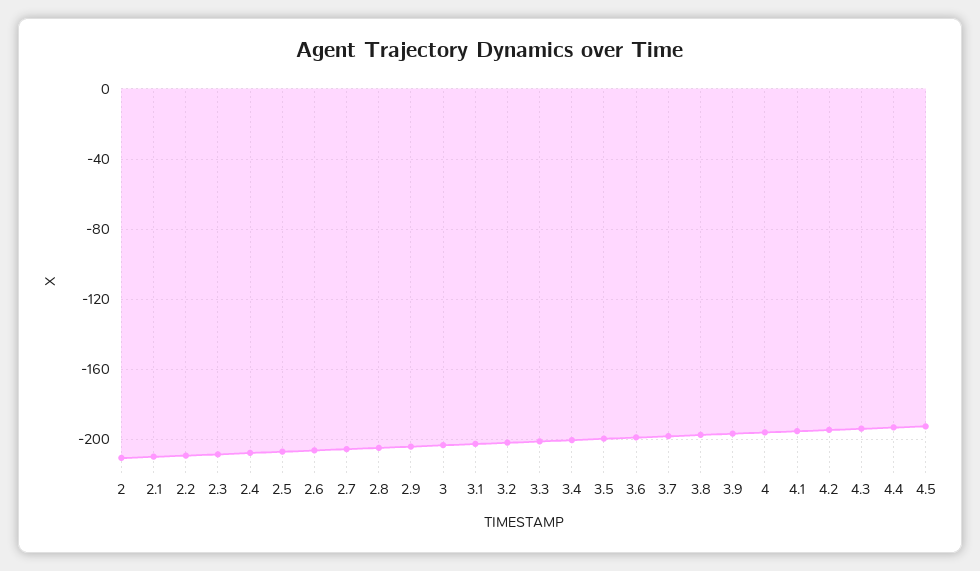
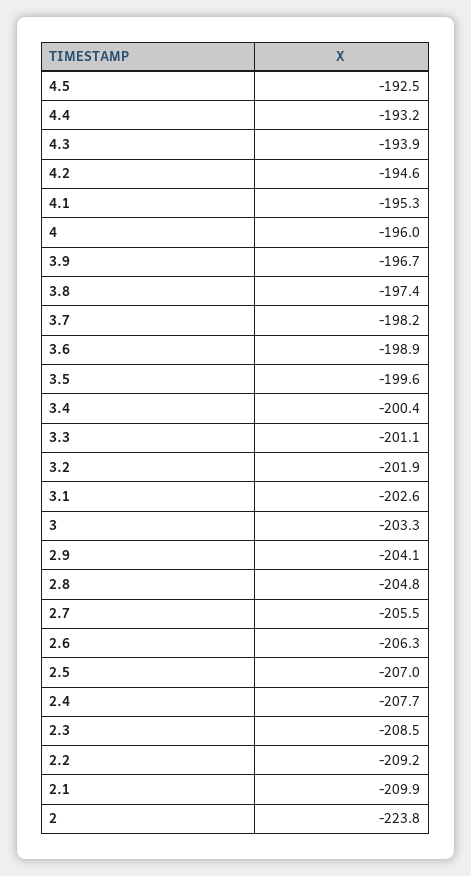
2: -210 -> -223.8

